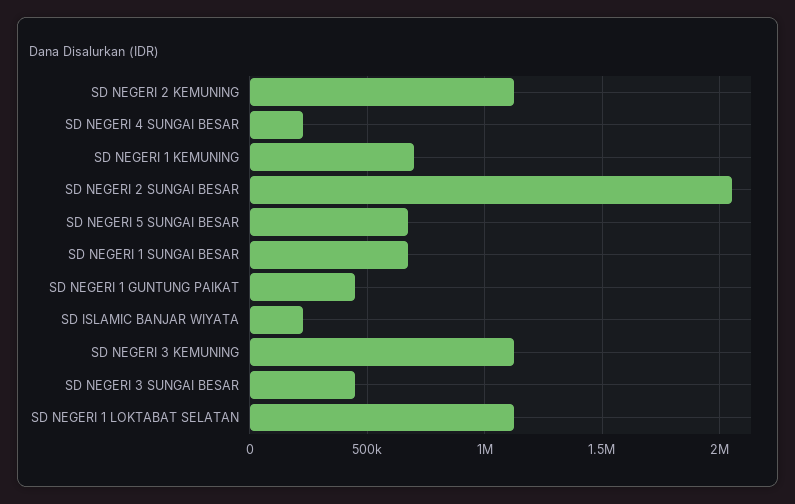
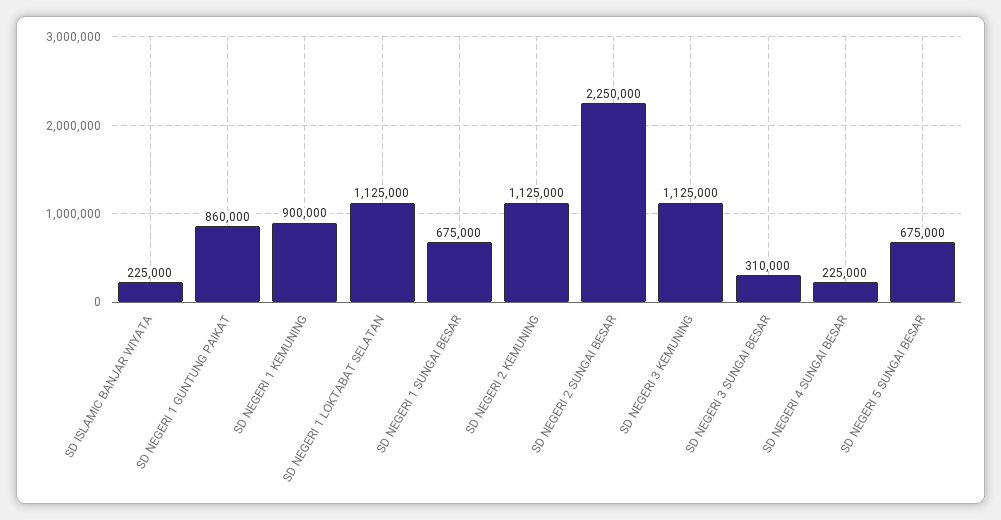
SD NEGERI 1 KEMUNING: 700000 -> 900000
SD NEGERI 2 SUNGAI BESAR: 2050000 -> 2250000
SD NEGERI 1 GUNTUNG PAIKAT: 450000 -> 860000
SD NEGERI 3 SUNGAI BESAR: 450000 -> 310000

